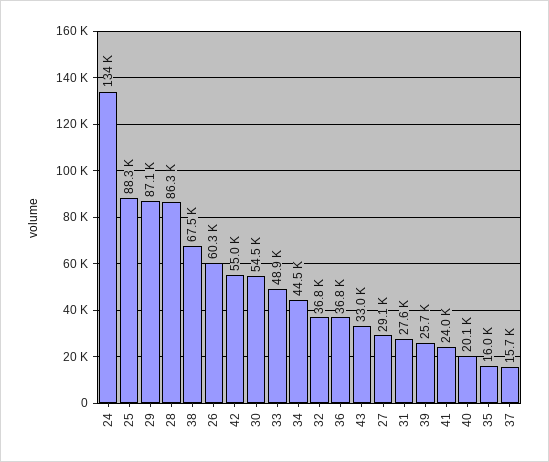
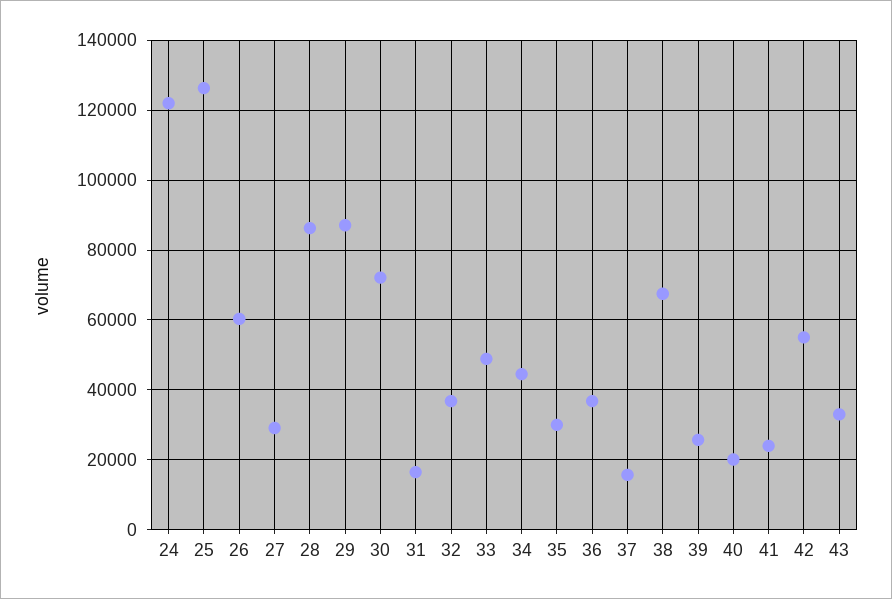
24: 134000 -> 122000
25: 88300 -> 126000
30: 54500 -> 72000
31: 27600 -> 16000
35: 16000 -> 30000

